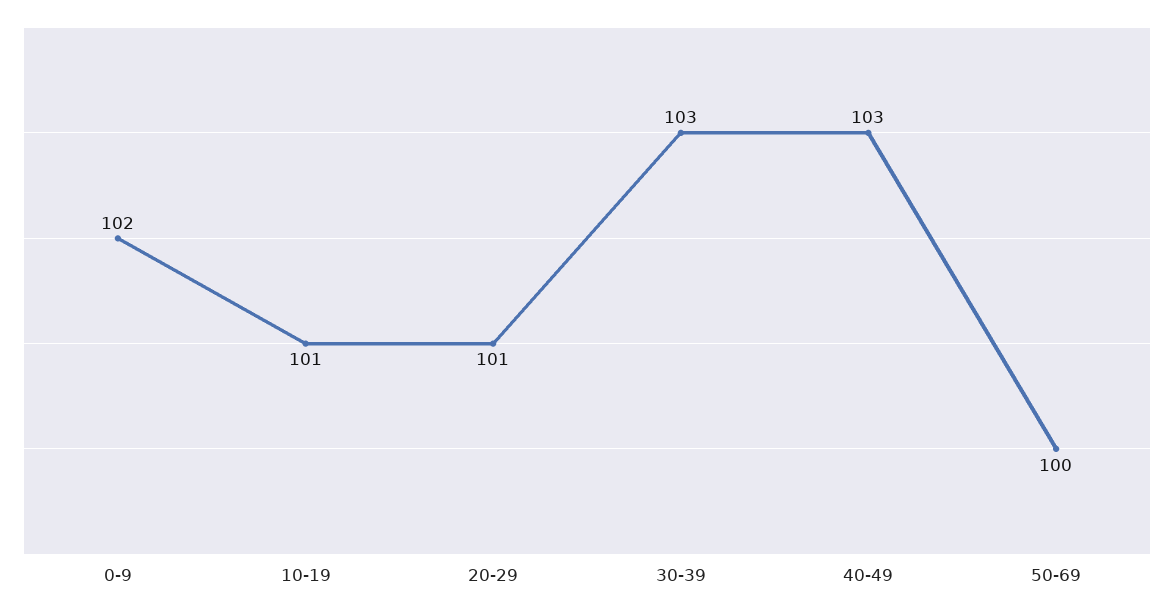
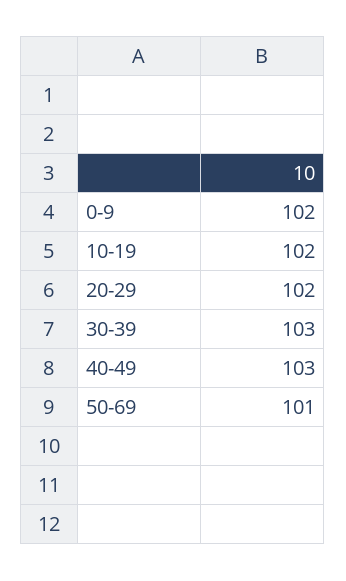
10-19: 101 -> 102
20-29: 101 -> 102
50-69: 100 -> 101

